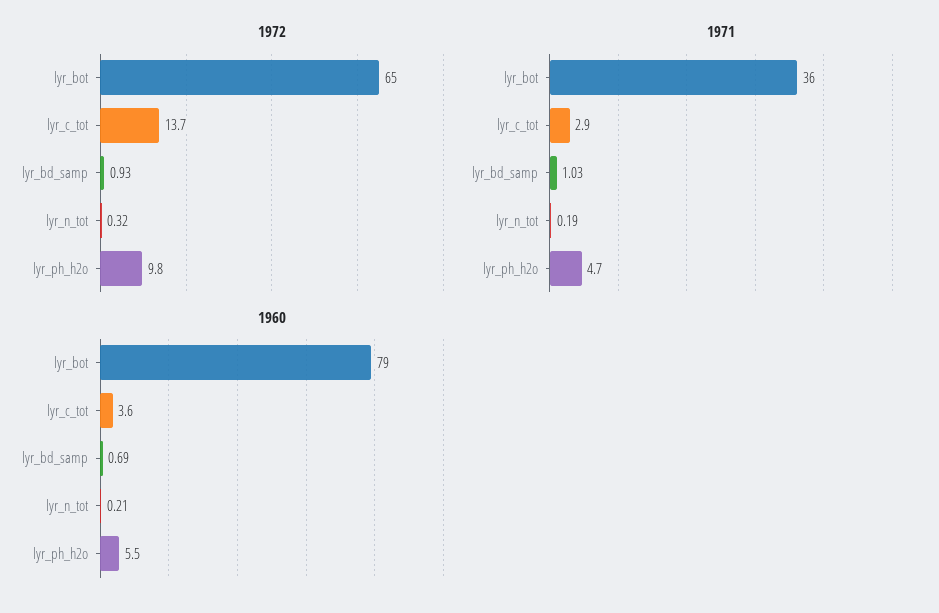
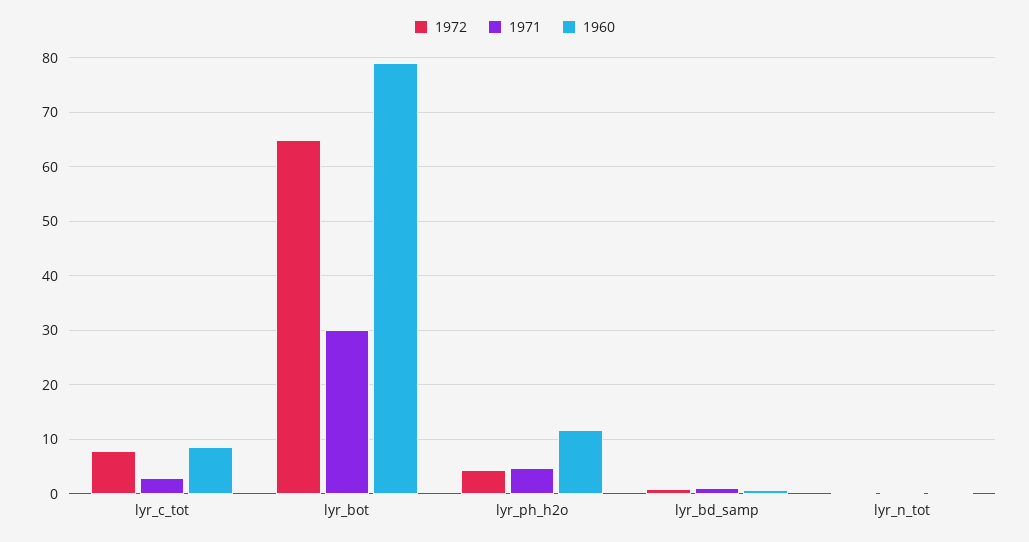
1972, lyr_c_tot: 13.7 -> 8
1972, lyr_ph_h2o: 9.8 -> 4
1971, lyr_bot: 36 -> 30
1960, lyr_c_tot: 3.6 -> 8
1960, lyr_ph_h2o: 5.5 -> 12

